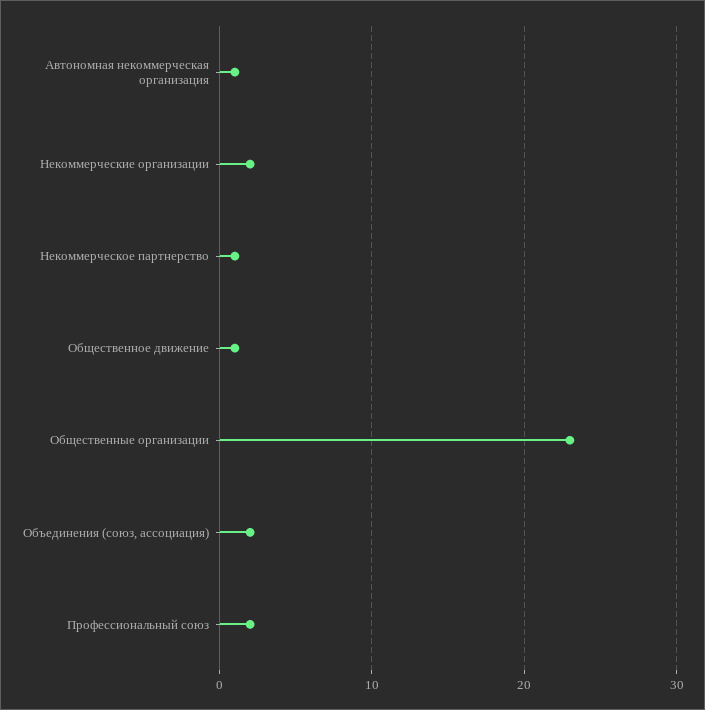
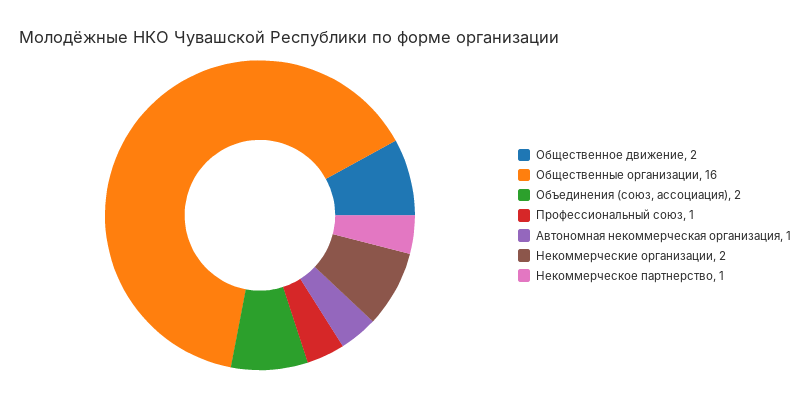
Общественное движение: 1 -> 2
Общественные организации: 23 -> 16
Профессиональный союз: 2 -> 1

